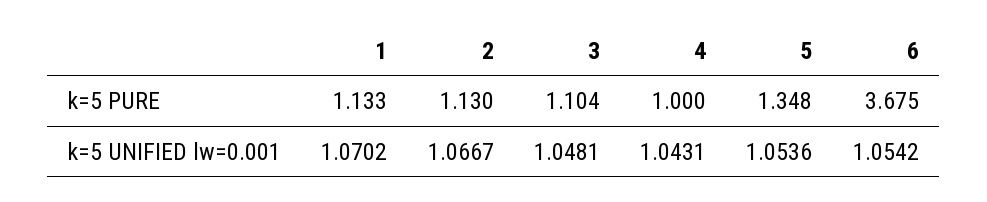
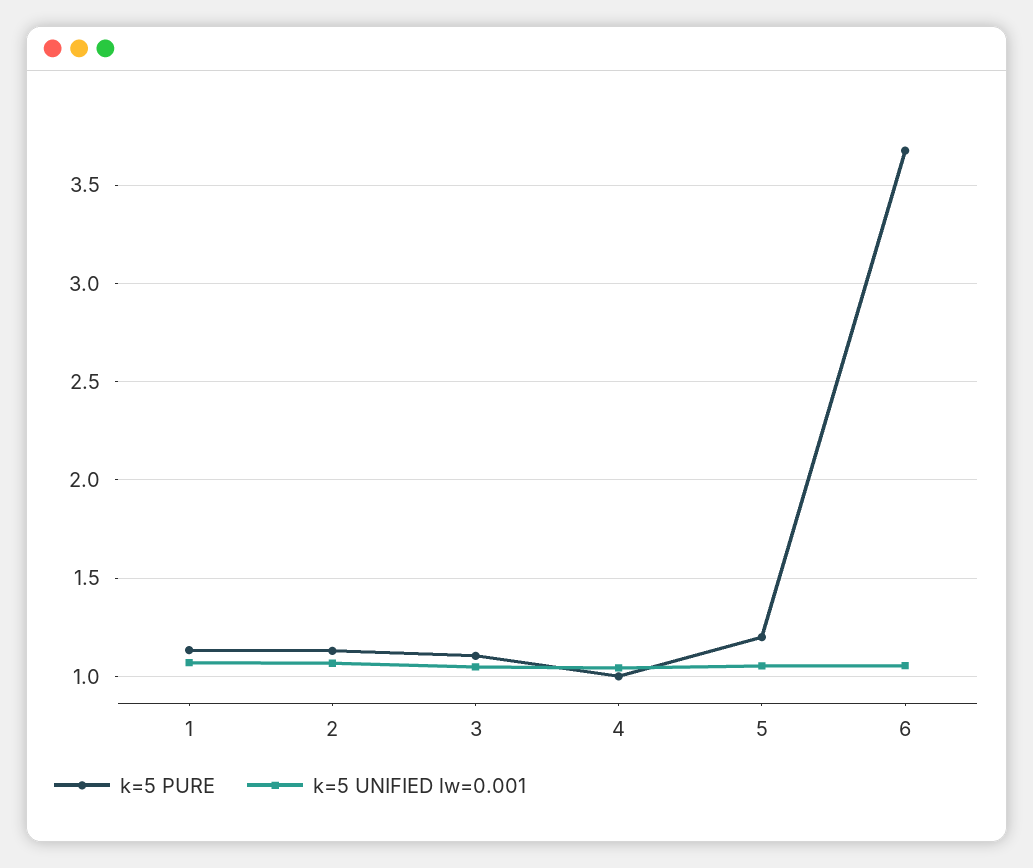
k=5 PURE, 5: 1.348 -> 1.2

